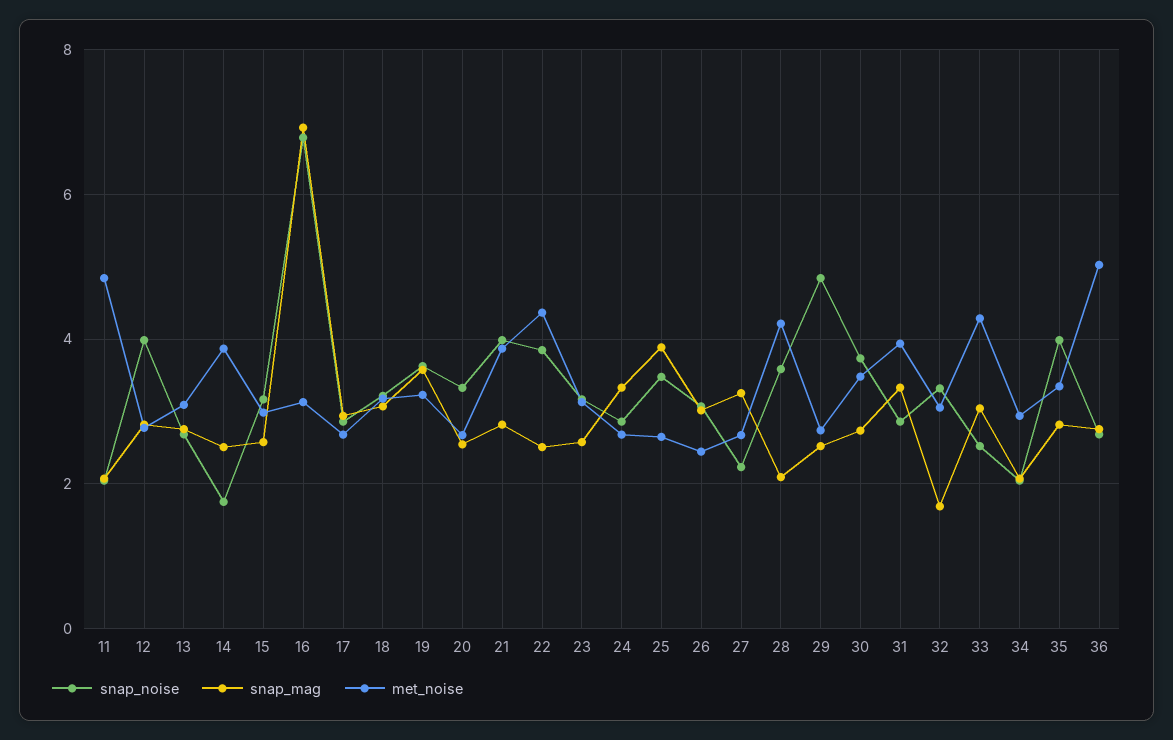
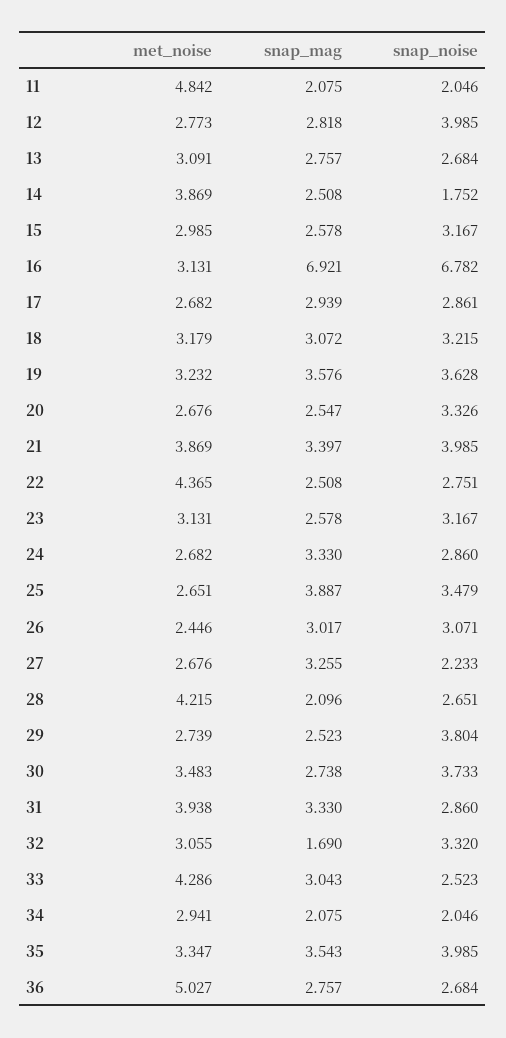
snap_mag, 21: 2.8 -> 3.397
snap_noise, 22: 3.8 -> 2.751
snap_noise, 28: 3.6 -> 2.651
snap_noise, 29: 4.8 -> 3.804
snap_mag, 35: 2.8 -> 3.543

